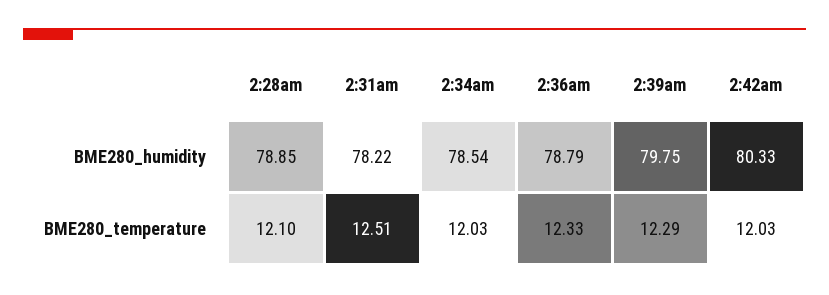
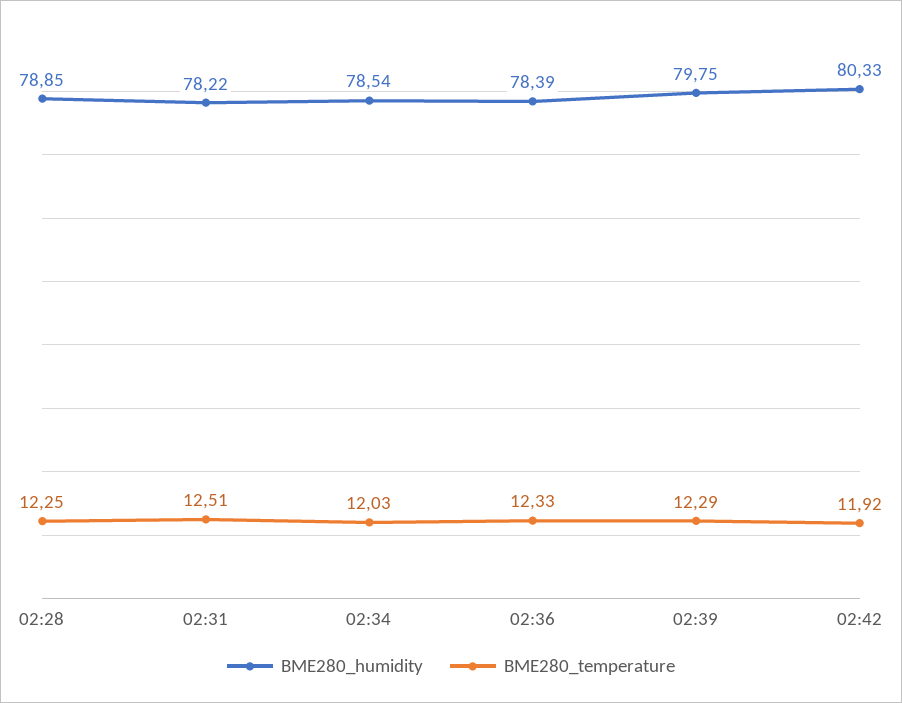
BME280_humidity, 2:36am: 78.79 -> 78.39
BME280_temperature, 2:28am: 12.1 -> 12.25
BME280_temperature, 2:42am: 12.03 -> 11.92

